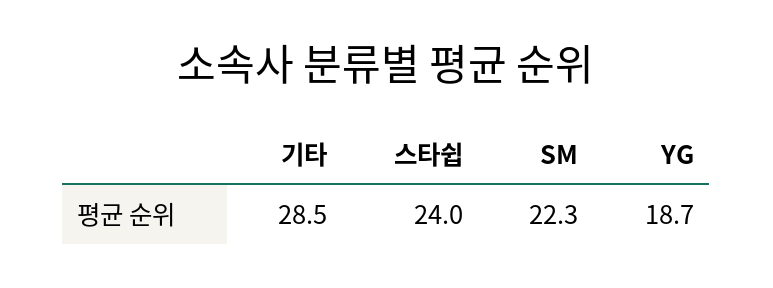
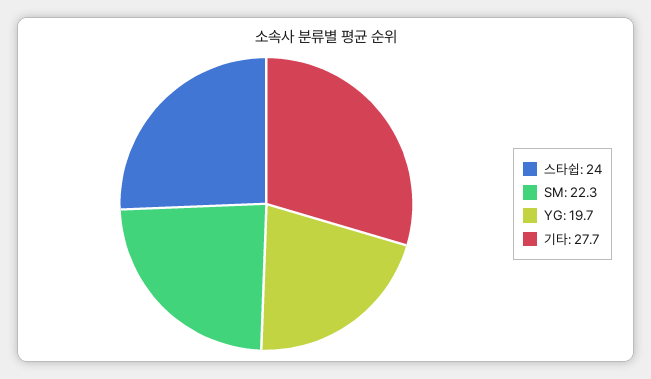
기타: 28.5 -> 27.7
YG: 18.7 -> 19.7

